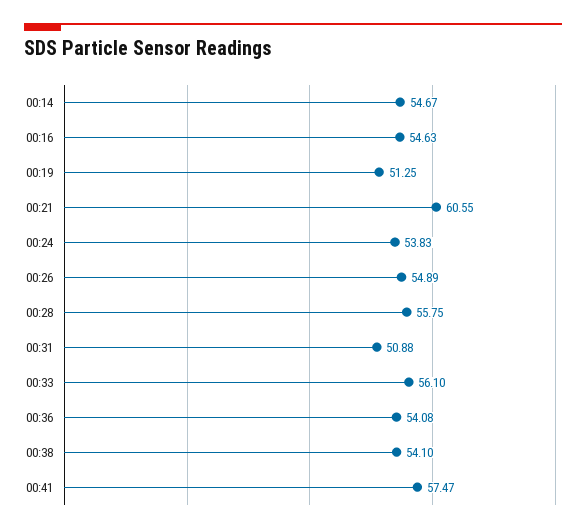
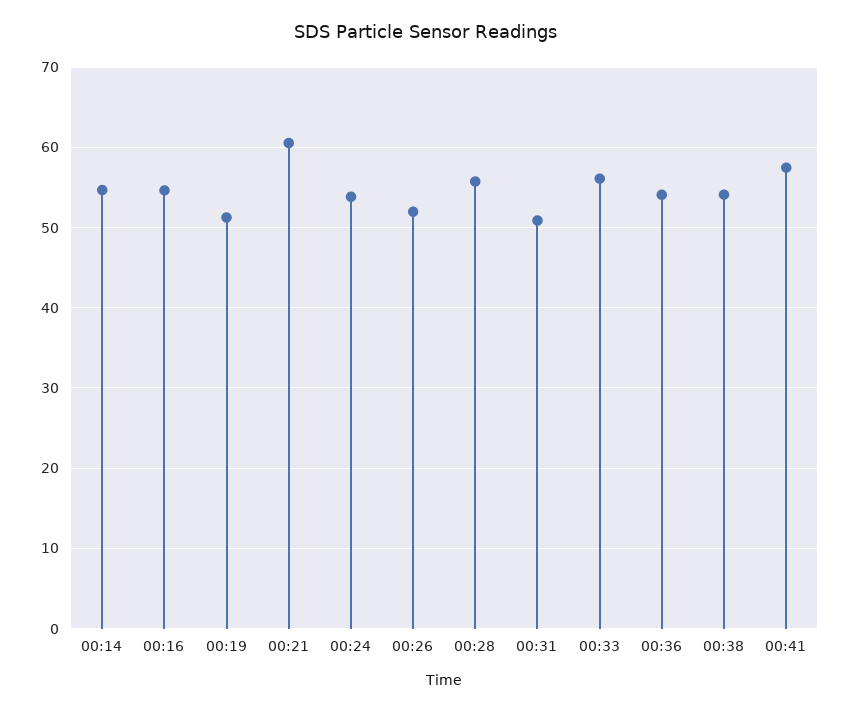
00:26: 54.89 -> 52

